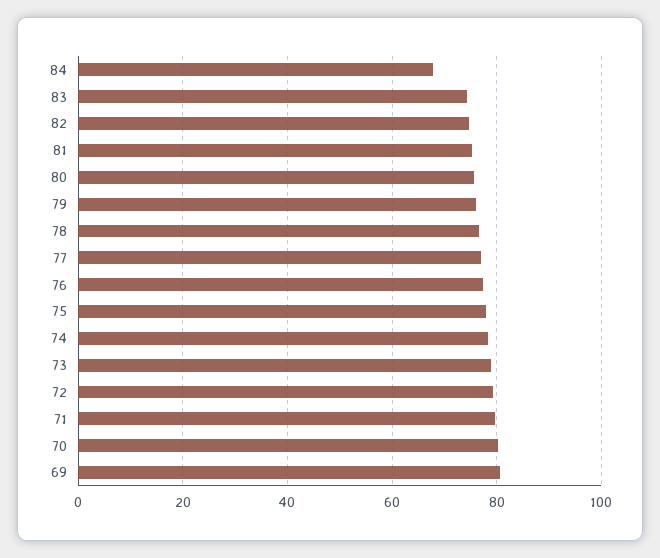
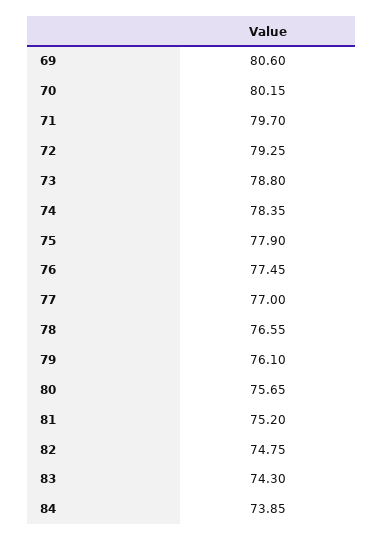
84: 68 -> 73.85

